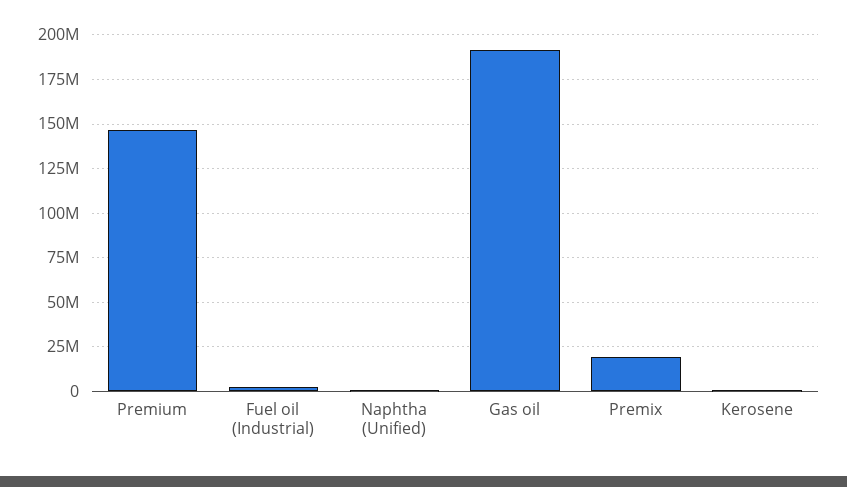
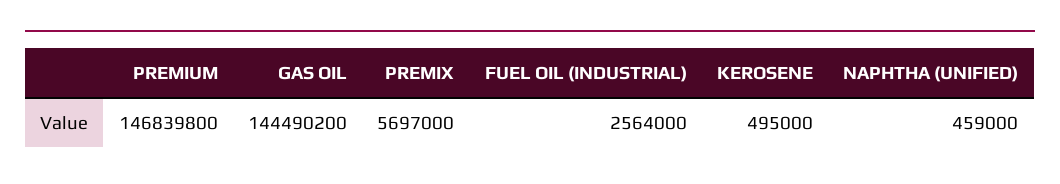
Gas oil: 190000000 -> 144490200
Premix: 20000000 -> 5697000

